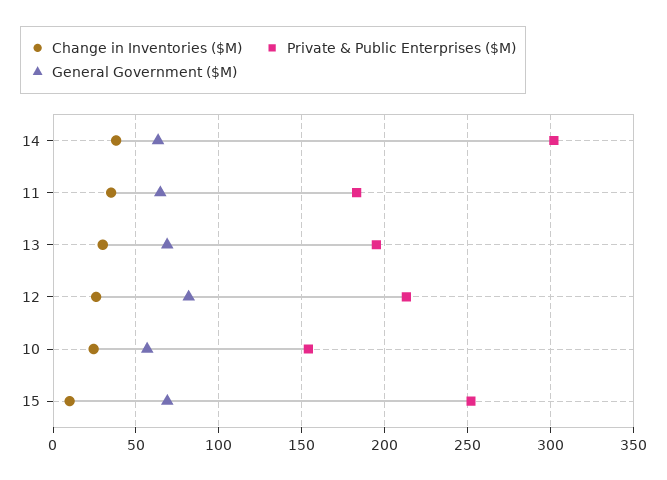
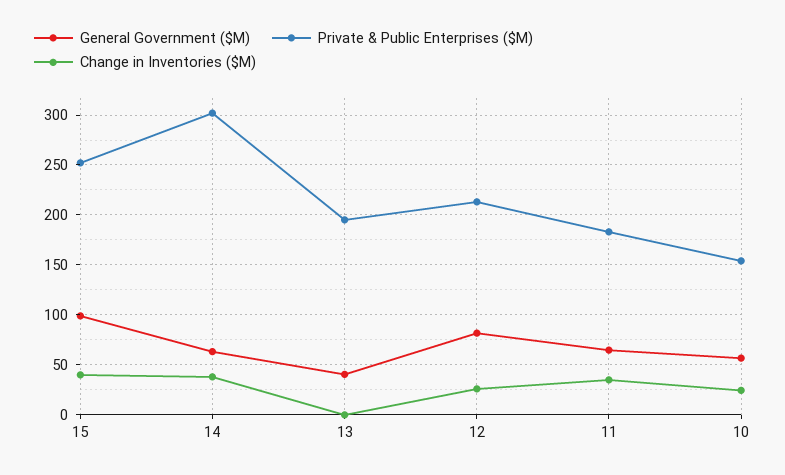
Change in Inventories ($M), 13: 30 -> 0
General Government ($M), 13: 70 -> 40
Change in Inventories ($M), 15: 10 -> 40
General Government ($M), 15: 70 -> 100

